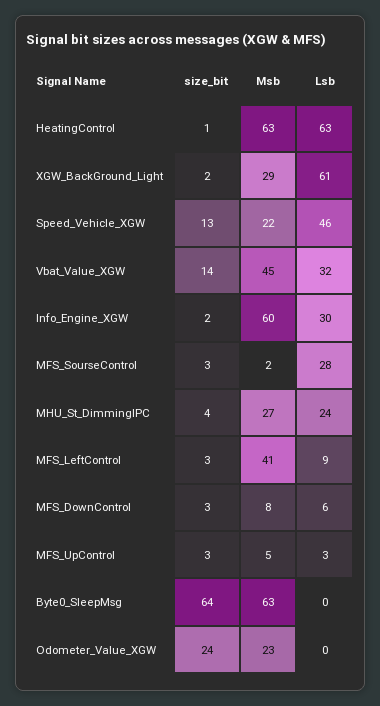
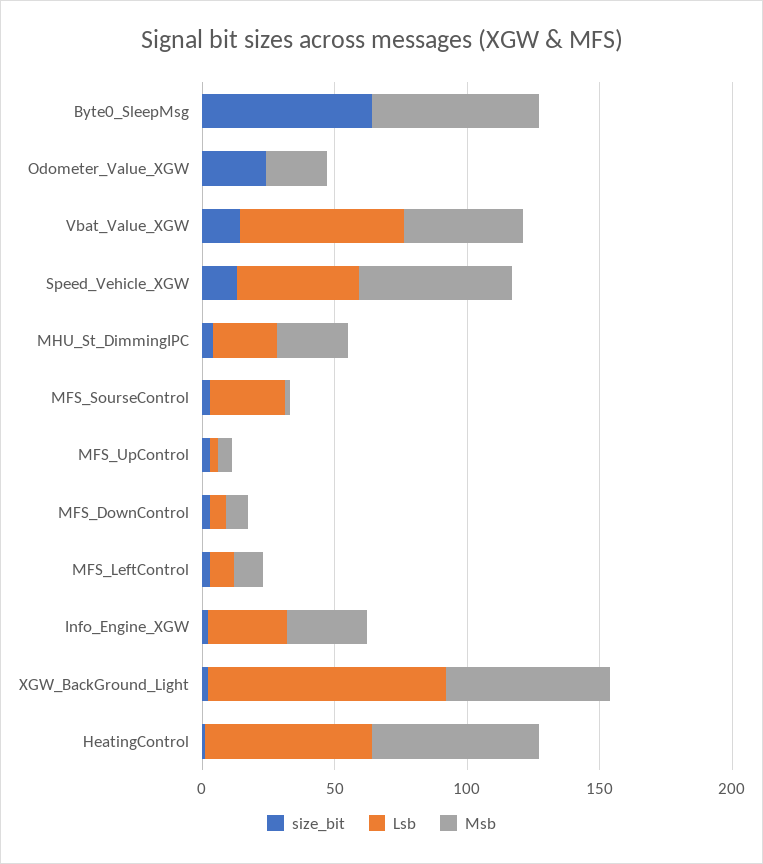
Msb, XGW_BackGround_Light: 29 -> 60
Lsb, XGW_BackGround_Light: 61 -> 90
Msb, Speed_Vehicle_XGW: 22 -> 60
Lsb, Vbat_Value_XGW: 32 -> 60
Msb, Info_Engine_XGW: 60 -> 30
Msb, MFS_LeftControl: 41 -> 10

